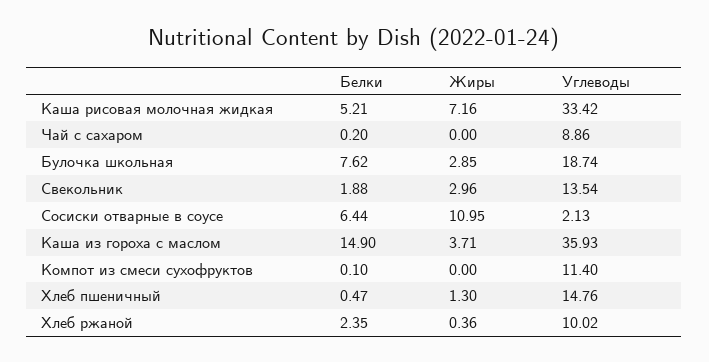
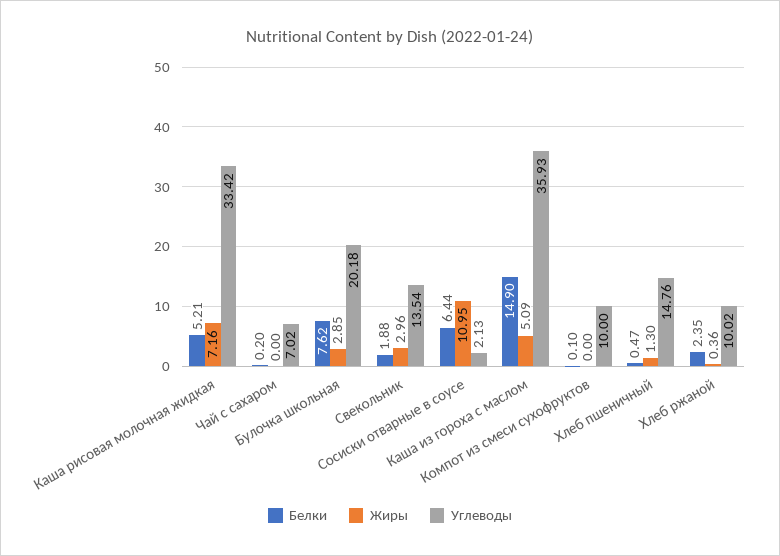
Углеводы, Чай с сахаром: 8.86 -> 7.02
Углеводы, Булочка школьная: 18.74 -> 20.18
Жиры, Каша из гороха с маслом: 3.71 -> 5.09
Углеводы, Компот из смеси сухофруктов: 11.4 -> 10

